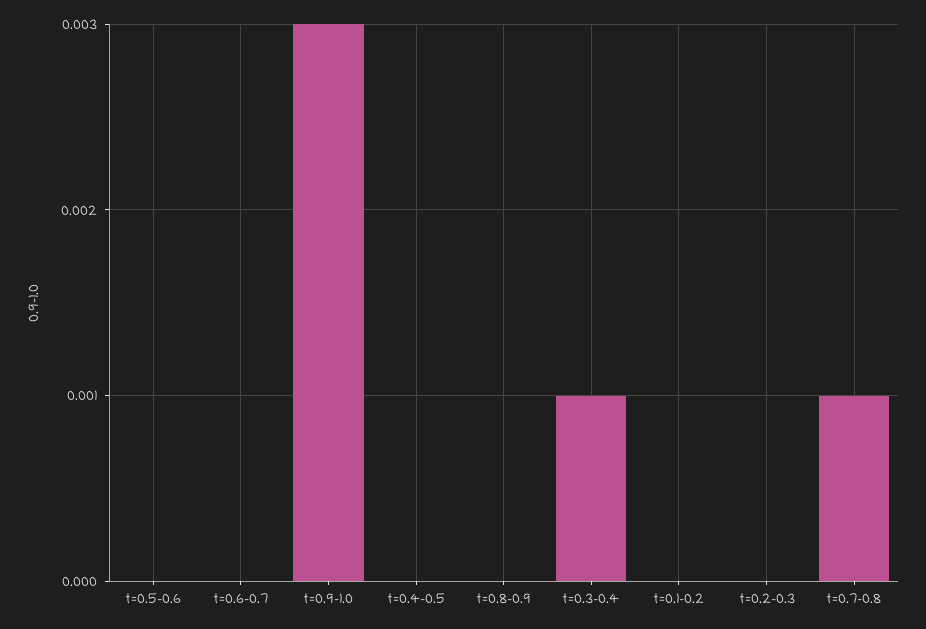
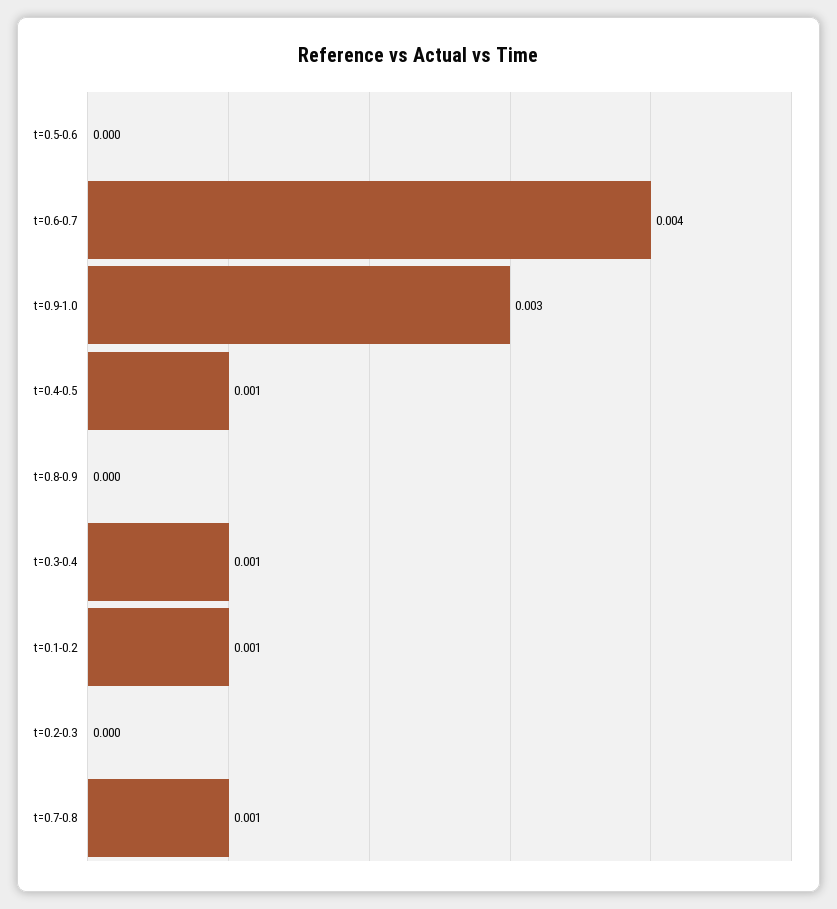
t=0.6-0.7: 0 -> 0.004
t=0.4-0.5: 0 -> 0.001
t=0.1-0.2: 0 -> 0.001

